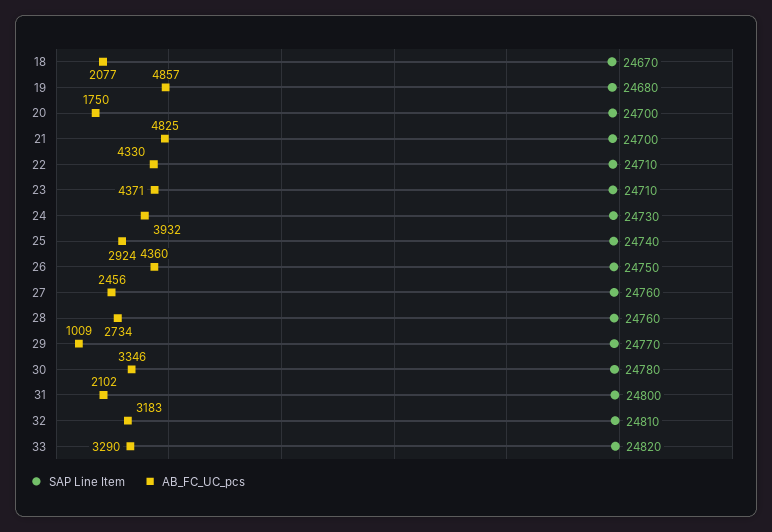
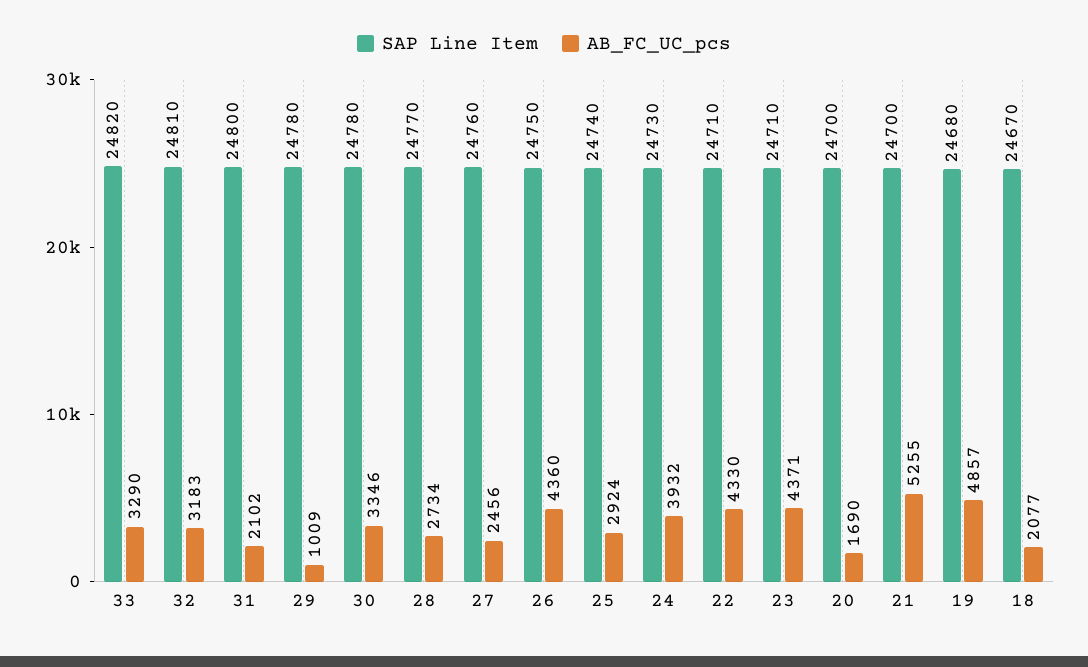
AB_FC_UC_pcs, 20: 1750 -> 1690
AB_FC_UC_pcs, 21: 4825 -> 5255
SAP Line Item, 28: 24760 -> 24770
SAP Line Item, 29: 24770 -> 24780

